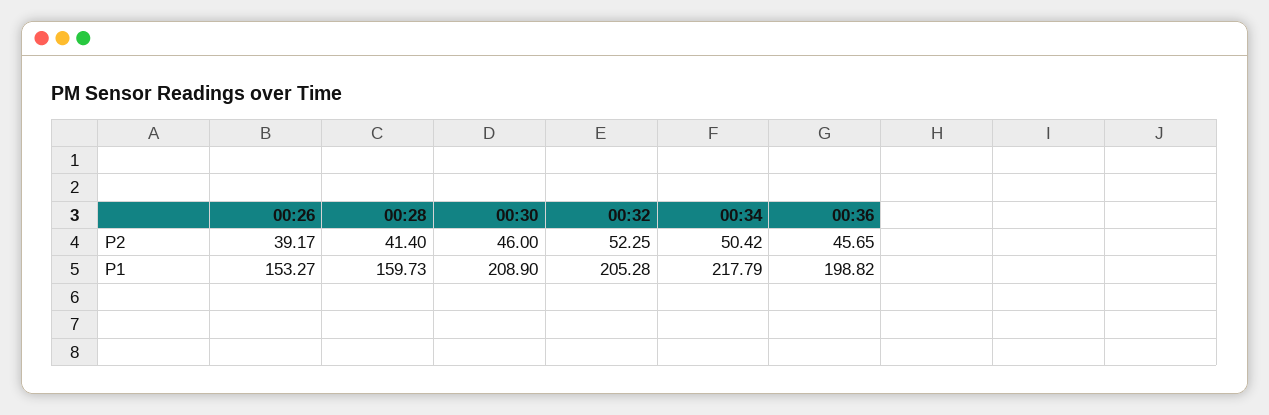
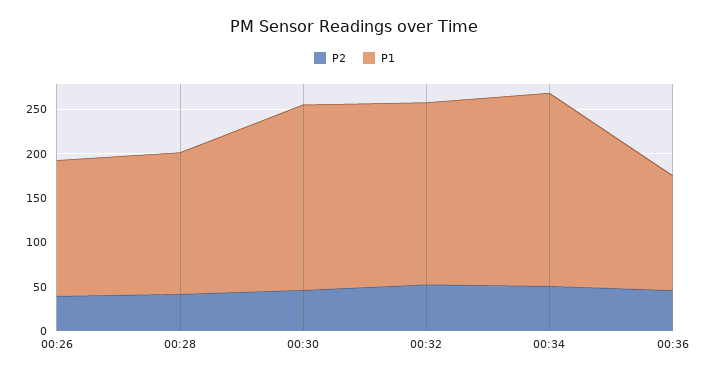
P1, 00:36: 198.82 -> 130

